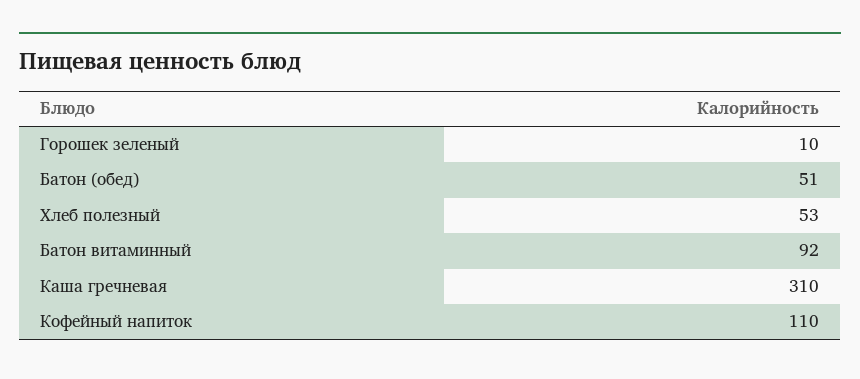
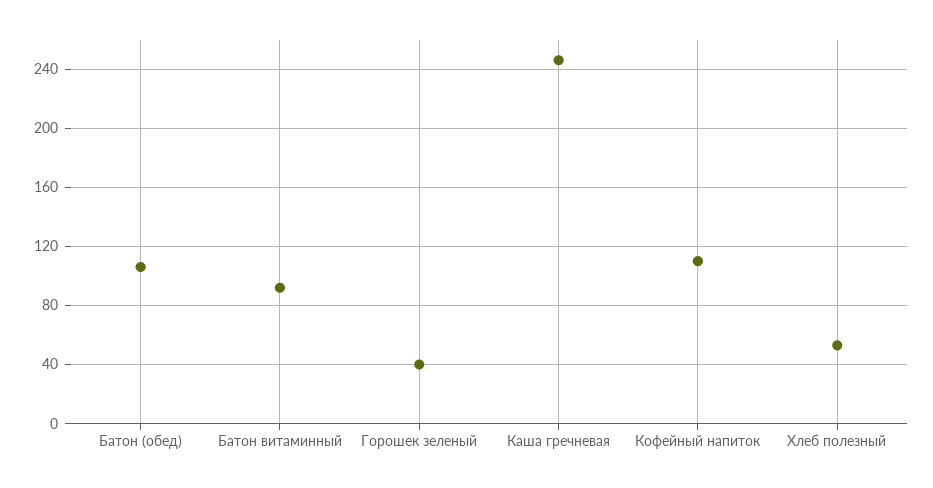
Горошек зеленый: 10 -> 40
Батон (обед): 51 -> 105
Каша гречневая: 310 -> 245

